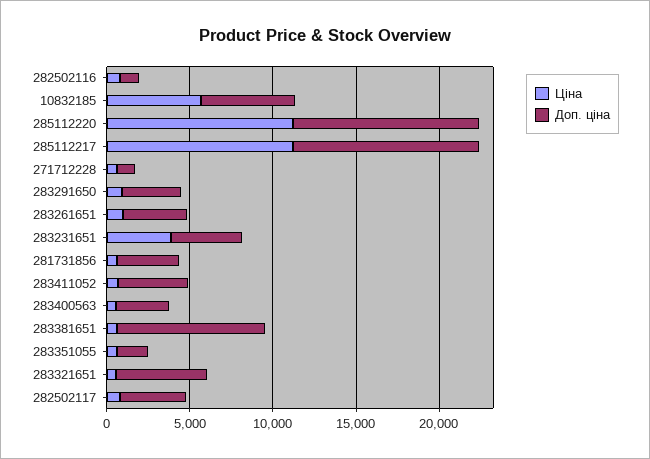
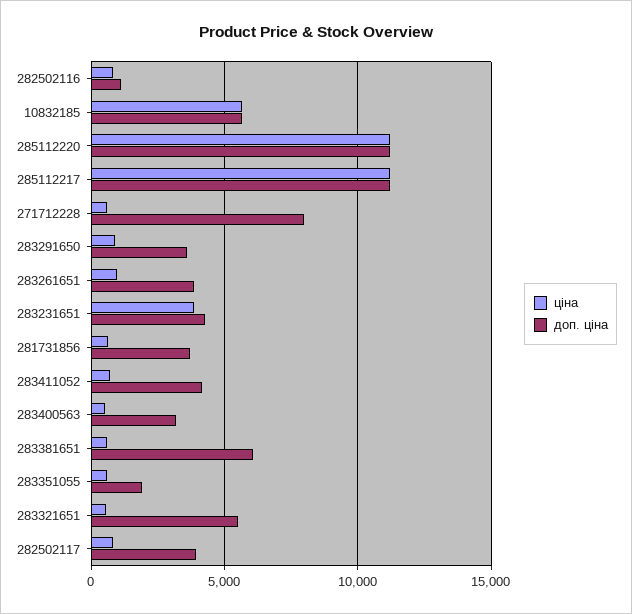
Доп. ціна, 271712228: 1000 -> 8000
Доп. ціна, 283381651: 9000 -> 6000

